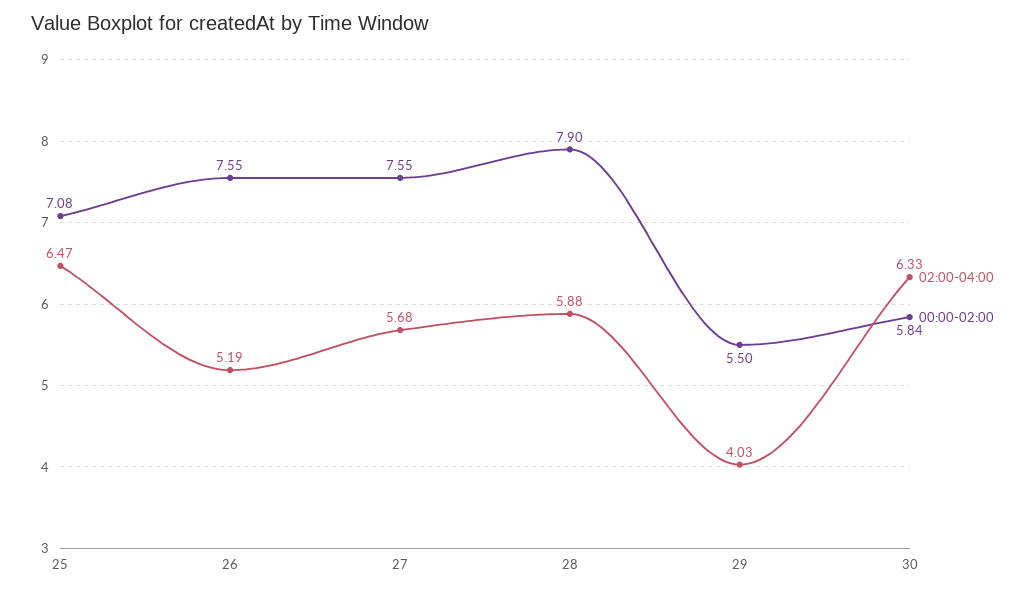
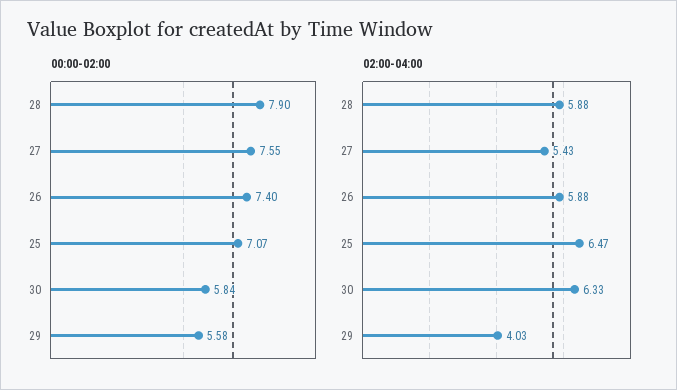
00:00-02:00, 25: 7.08 -> 7.07
02:00-04:00, 26: 5.19 -> 5.88
00:00-02:00, 26: 7.55 -> 7.4
02:00-04:00, 27: 5.68 -> 5.43
00:00-02:00, 29: 5.5 -> 5.58

